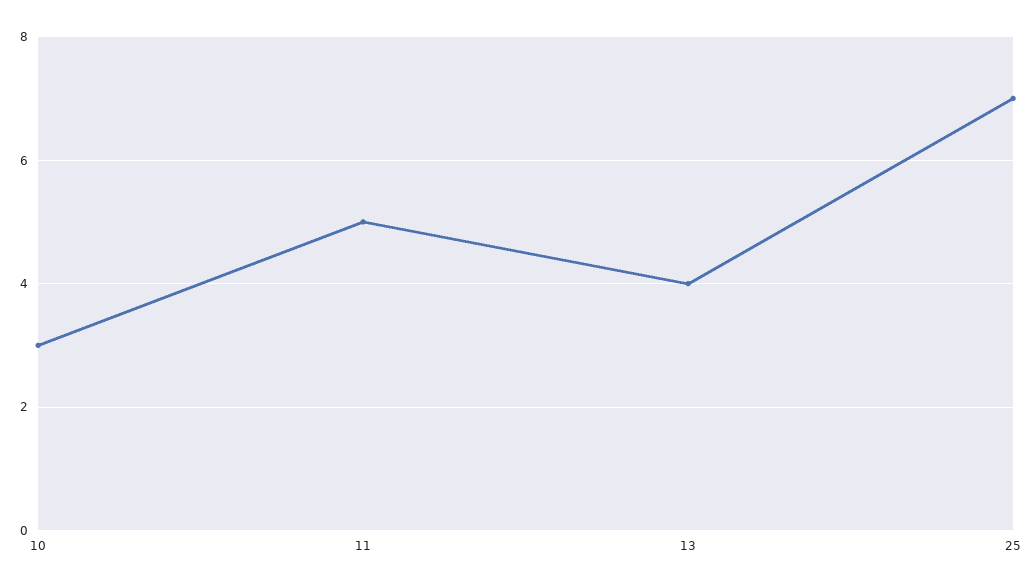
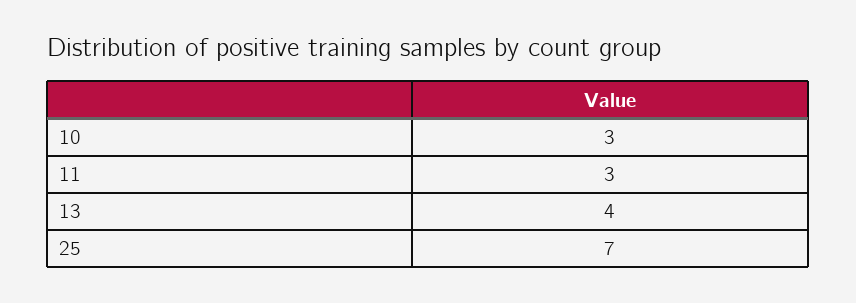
11: 5 -> 3

